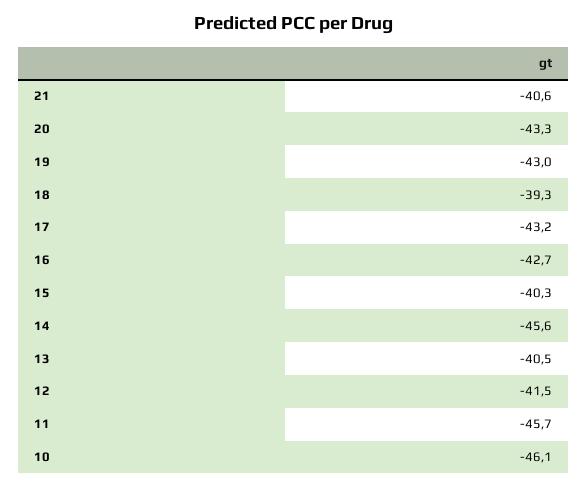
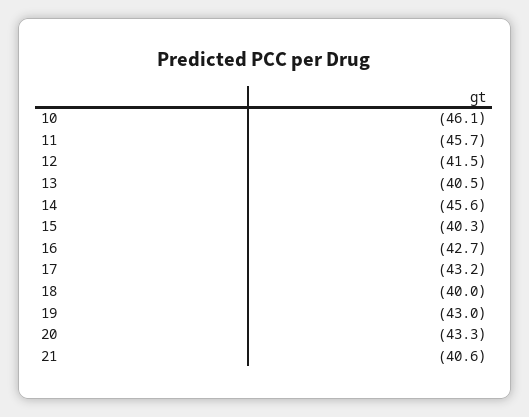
18: -39.3 -> -40

